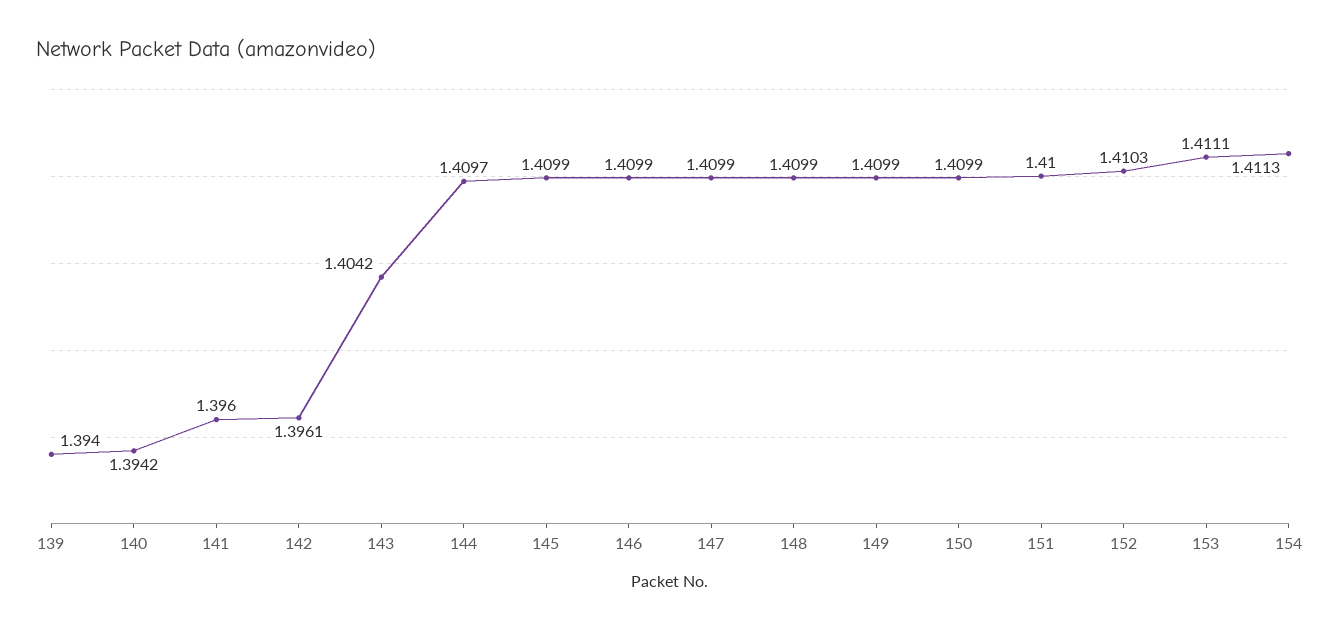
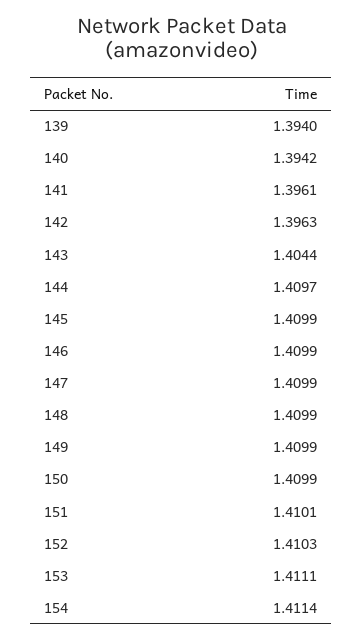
141: 1.396 -> 1.3961
142: 1.3961 -> 1.3963
143: 1.4042 -> 1.4044
151: 1.41 -> 1.4101
154: 1.4113 -> 1.4114

